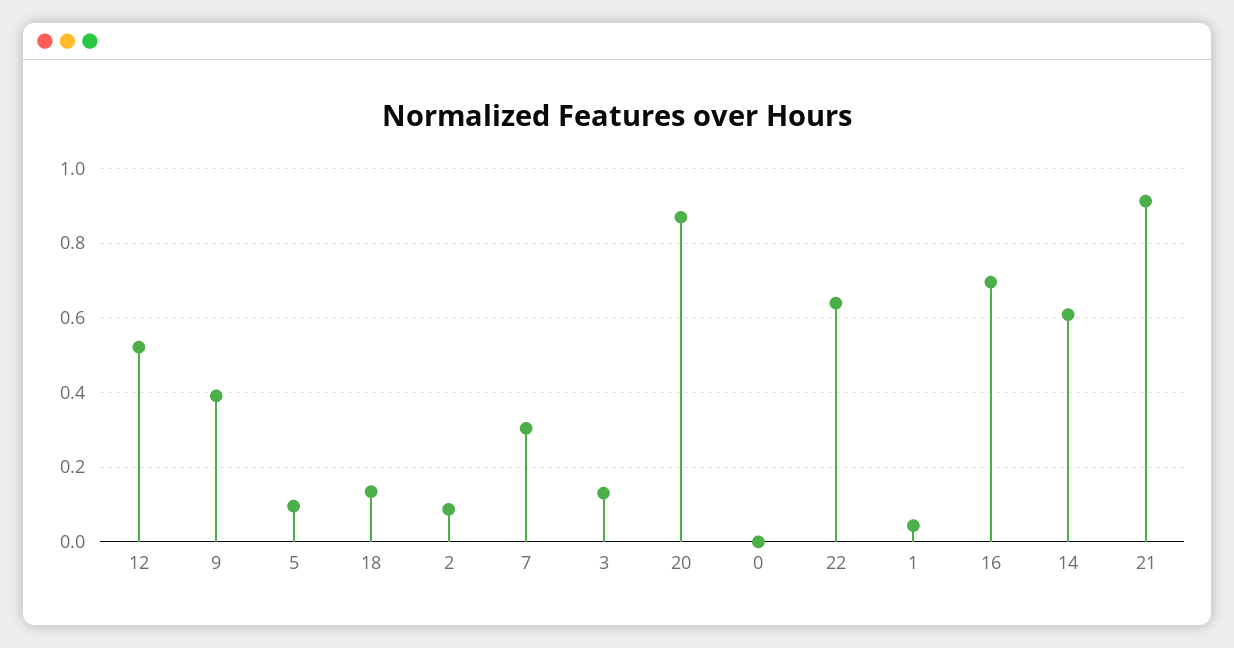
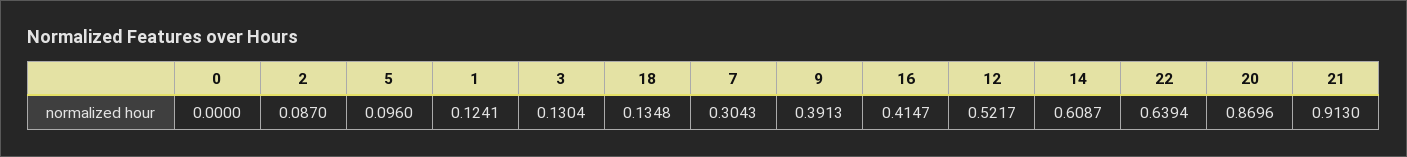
1: 0.04 -> 0.1241
16: 0.7 -> 0.4147

